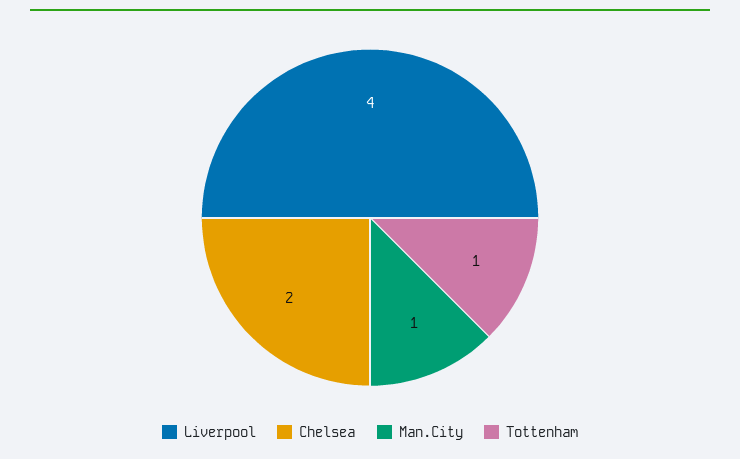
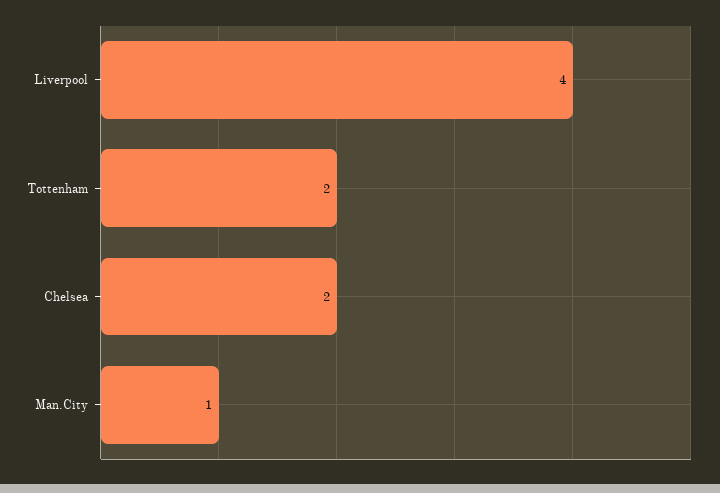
Tottenham: 1 -> 2

